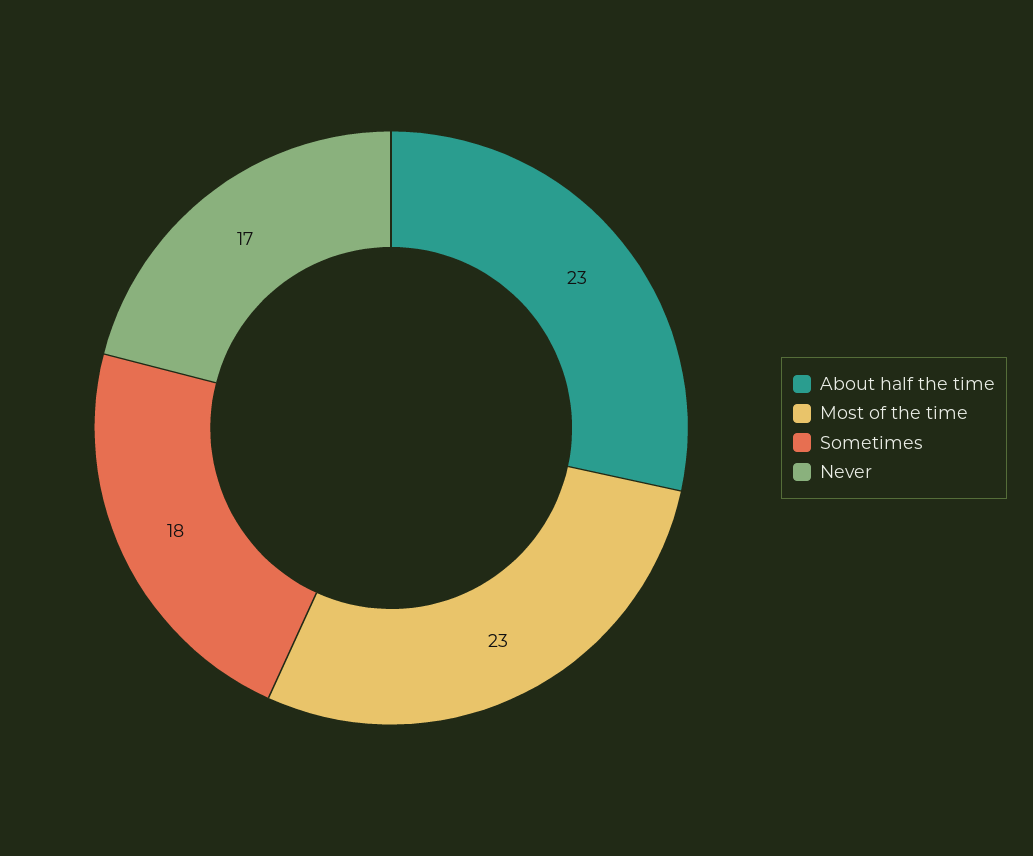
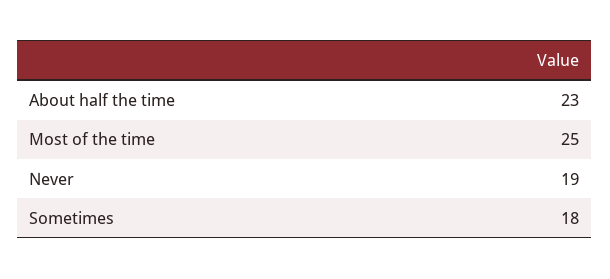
Most of the time: 23 -> 25
Never: 17 -> 19

